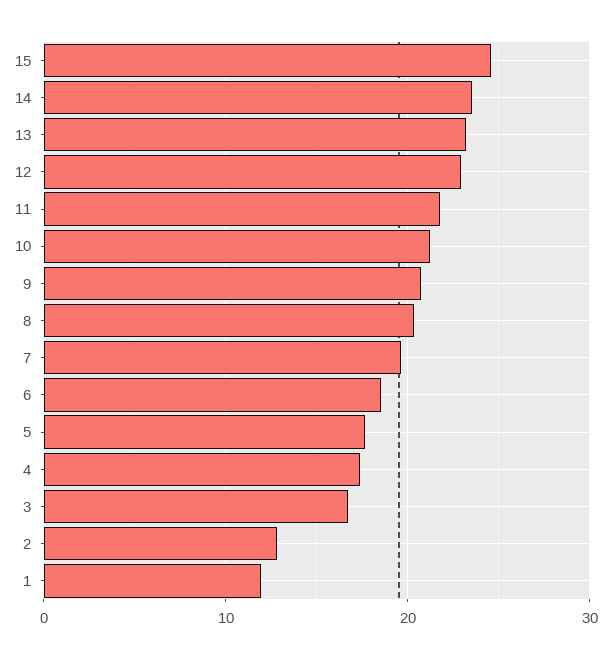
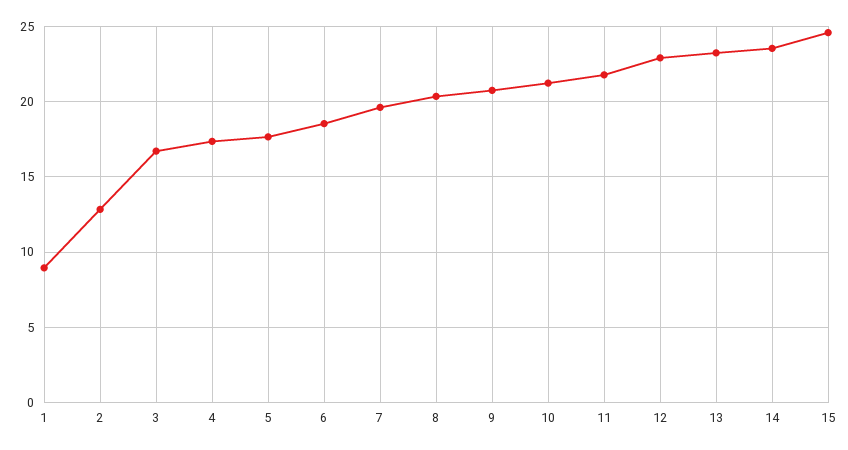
1: 12 -> 9

